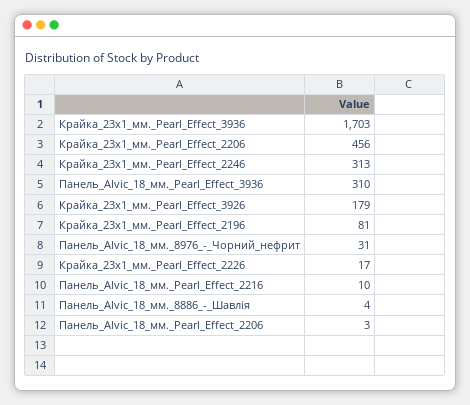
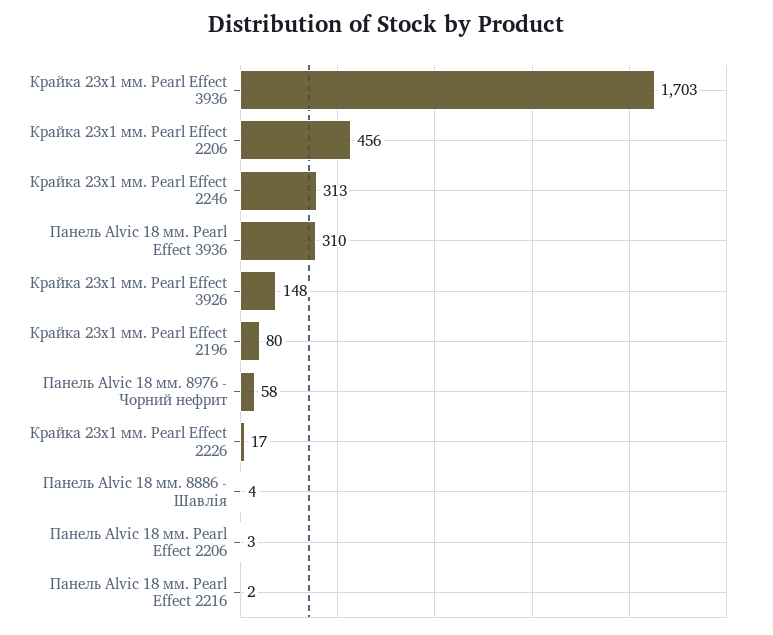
Крайка_23x1_мм._Pearl_Effect_3926: 179 -> 148
Крайка_23x1_мм._Pearl_Effect_2196: 81 -> 80
Панель_Alvic_18_мм._8976_-_Чорний_нефрит: 31 -> 58
Панель_Alvic_18_мм._Pearl_Effect_2216: 10 -> 2

